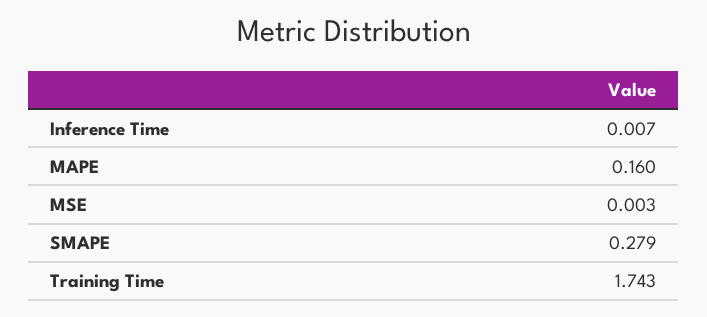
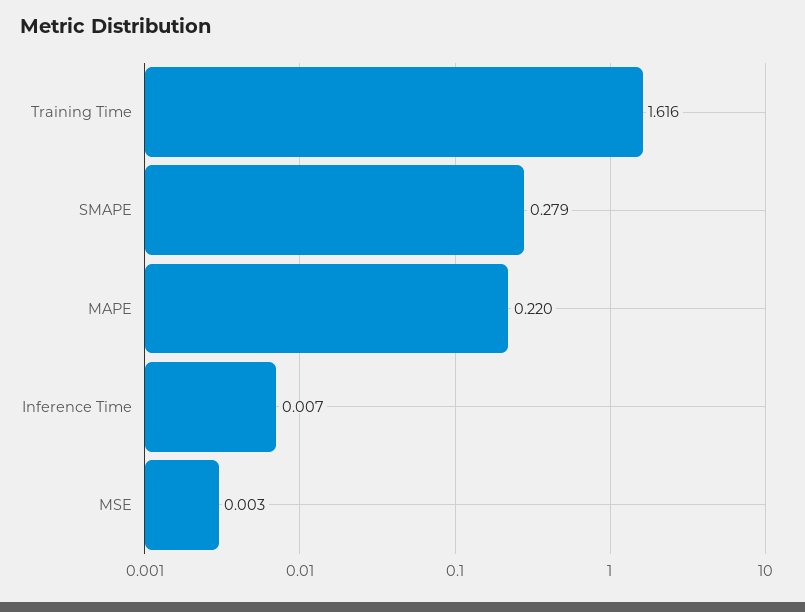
MAPE: 0.16 -> 0.22
Training Time: 1.743 -> 1.616

